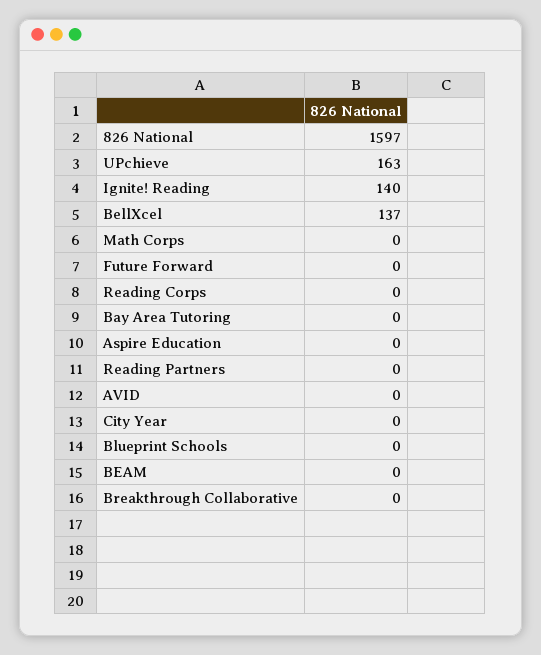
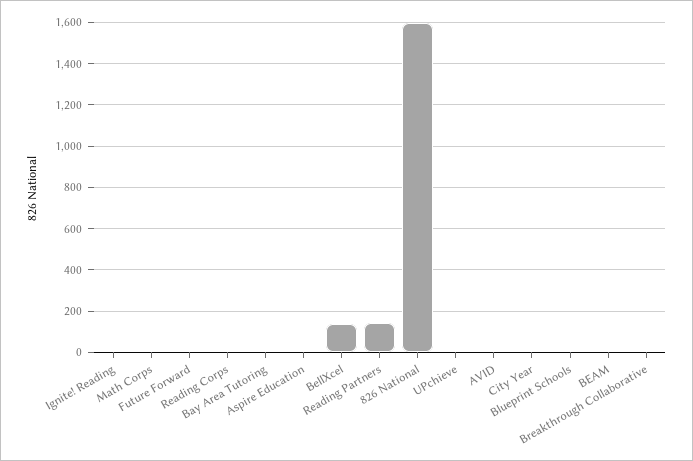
UPchieve: 163 -> 0
Ignite! Reading: 140 -> 0
Reading Partners: 0 -> 150

